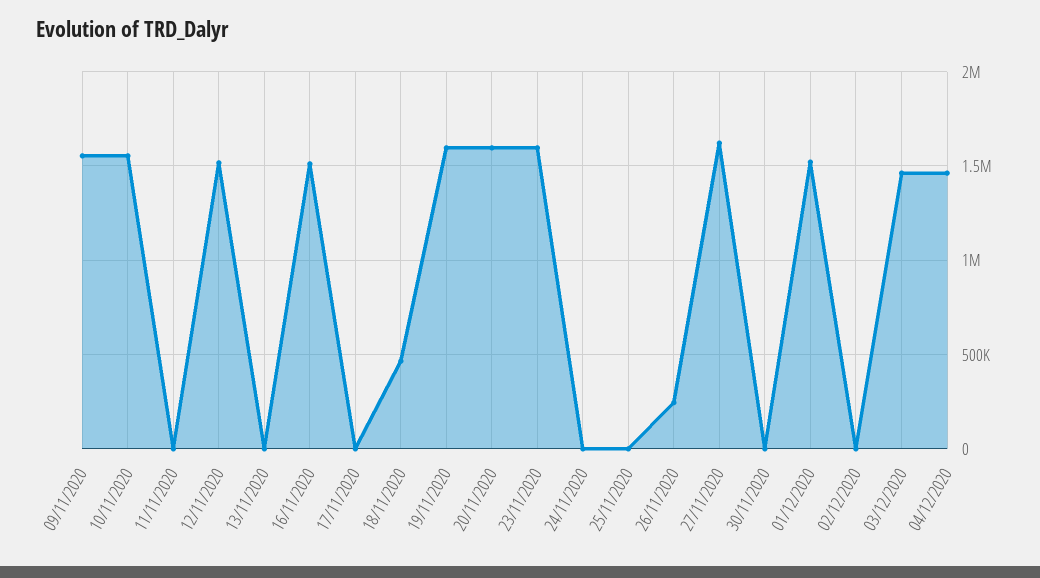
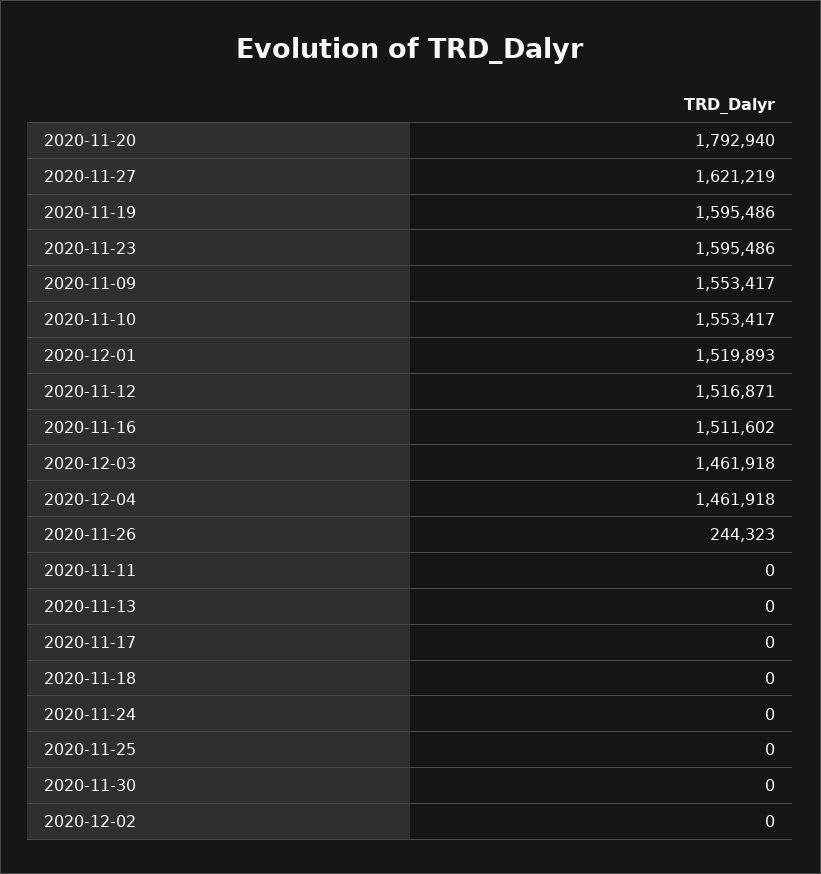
18/11/2020: 450000 -> 0
20/11/2020: 1600000 -> 1792940

